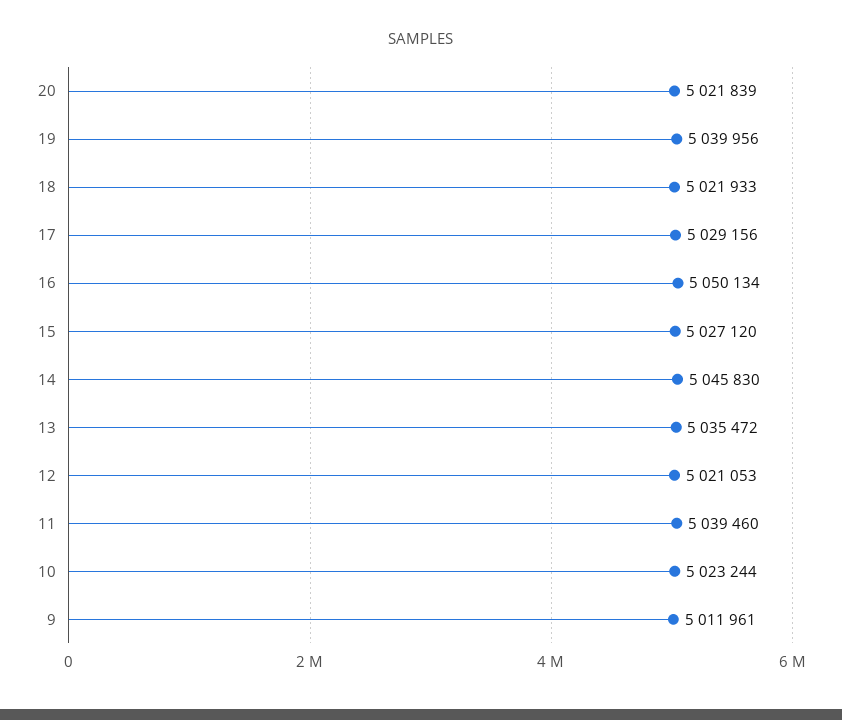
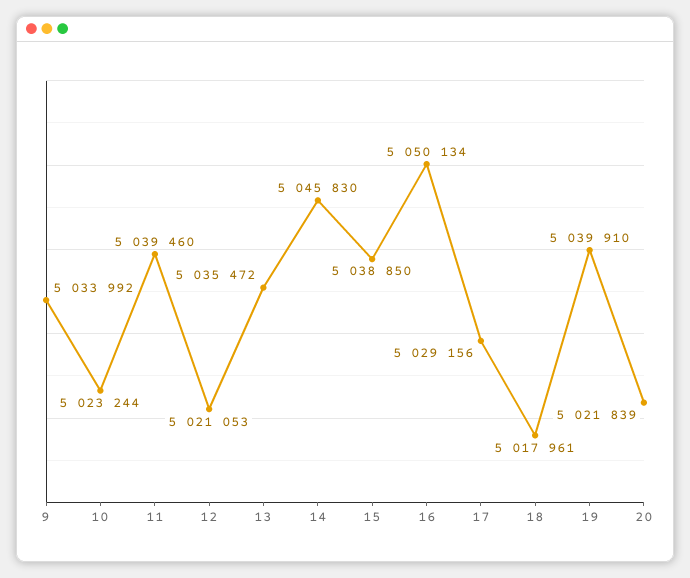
19: 5039956 -> 5039910
18: 5021933 -> 5017961
15: 5027120 -> 5038850
9: 5011961 -> 5033992

